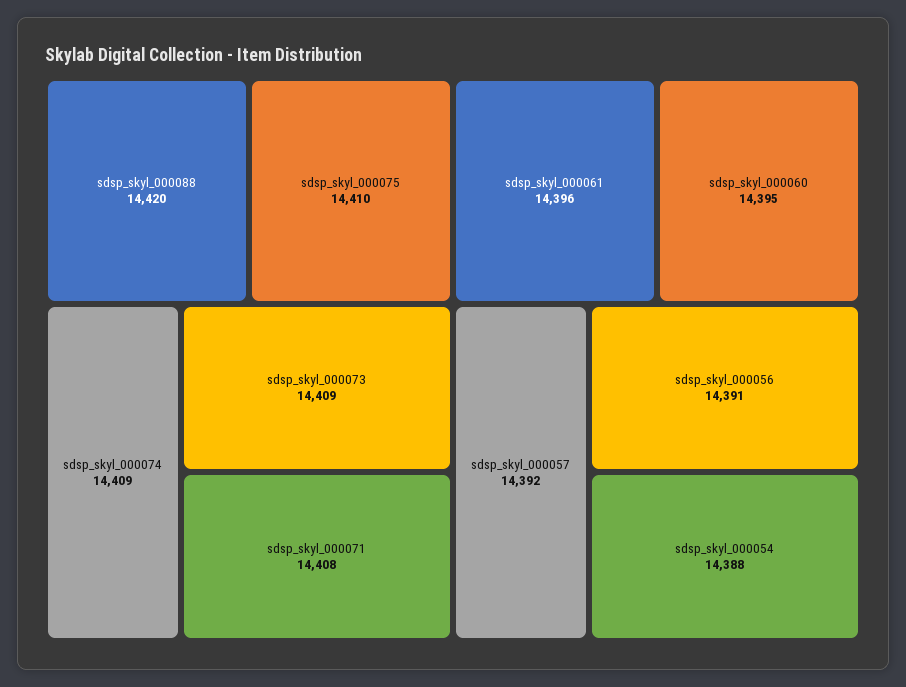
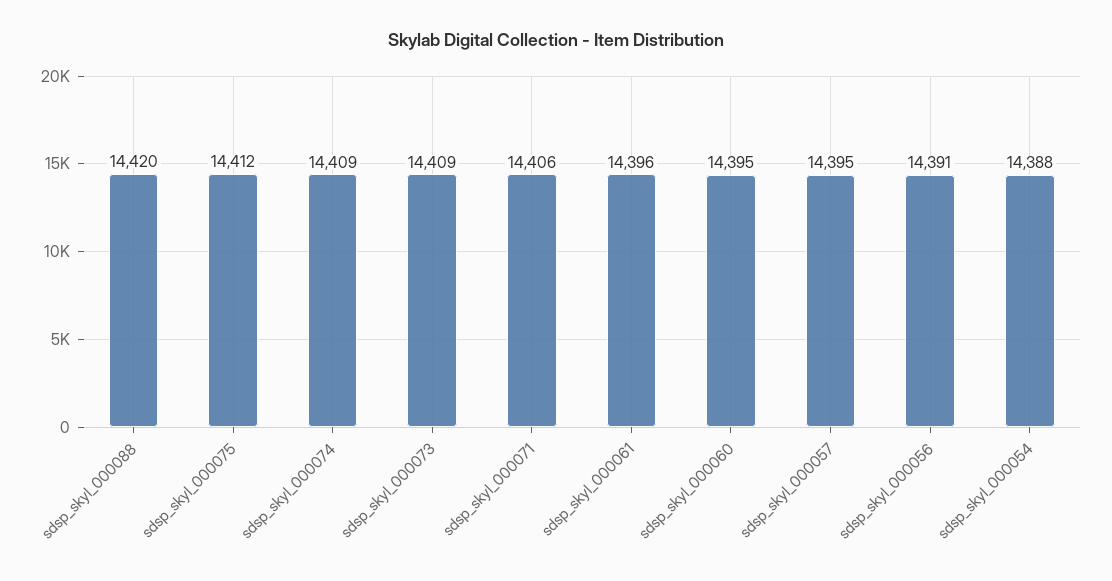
sdsp_skyl_000075: 14410 -> 14412
sdsp_skyl_000071: 14408 -> 14406
sdsp_skyl_000057: 14392 -> 14395

